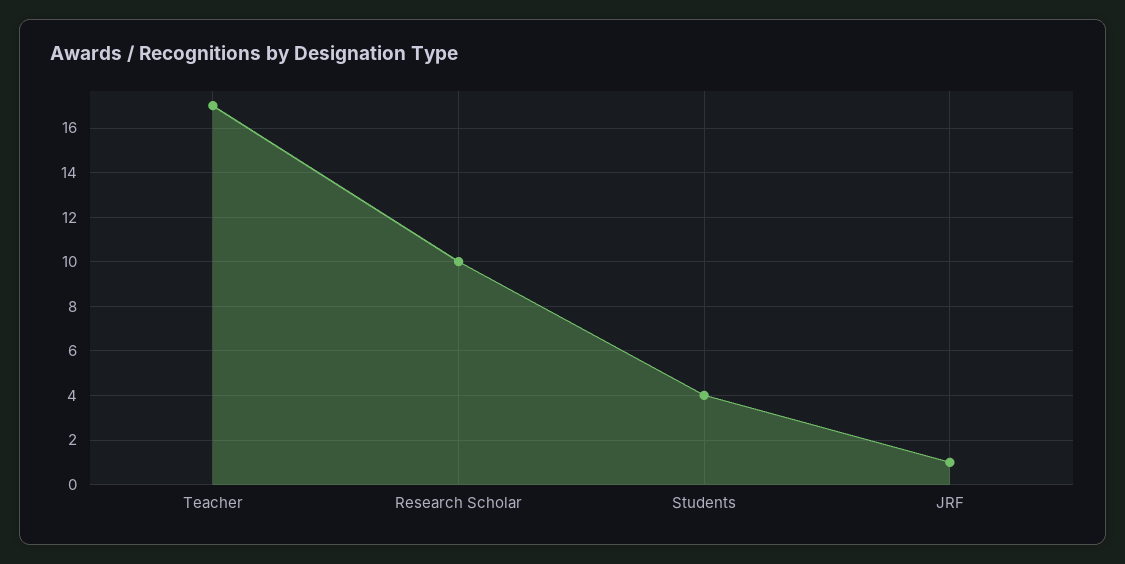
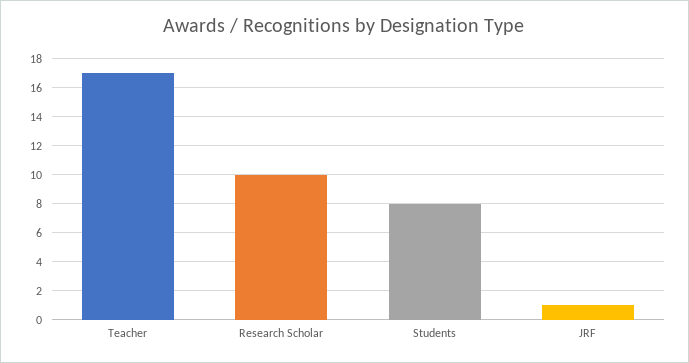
Students: 4 -> 8

